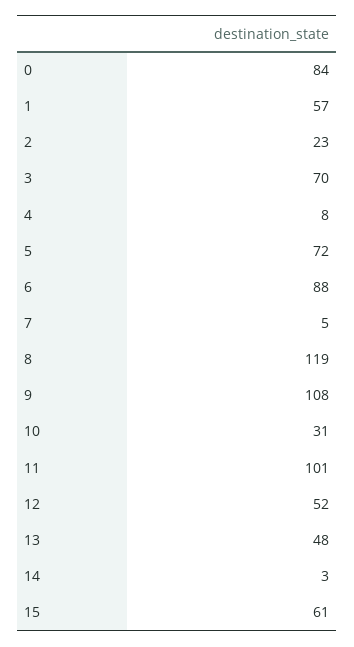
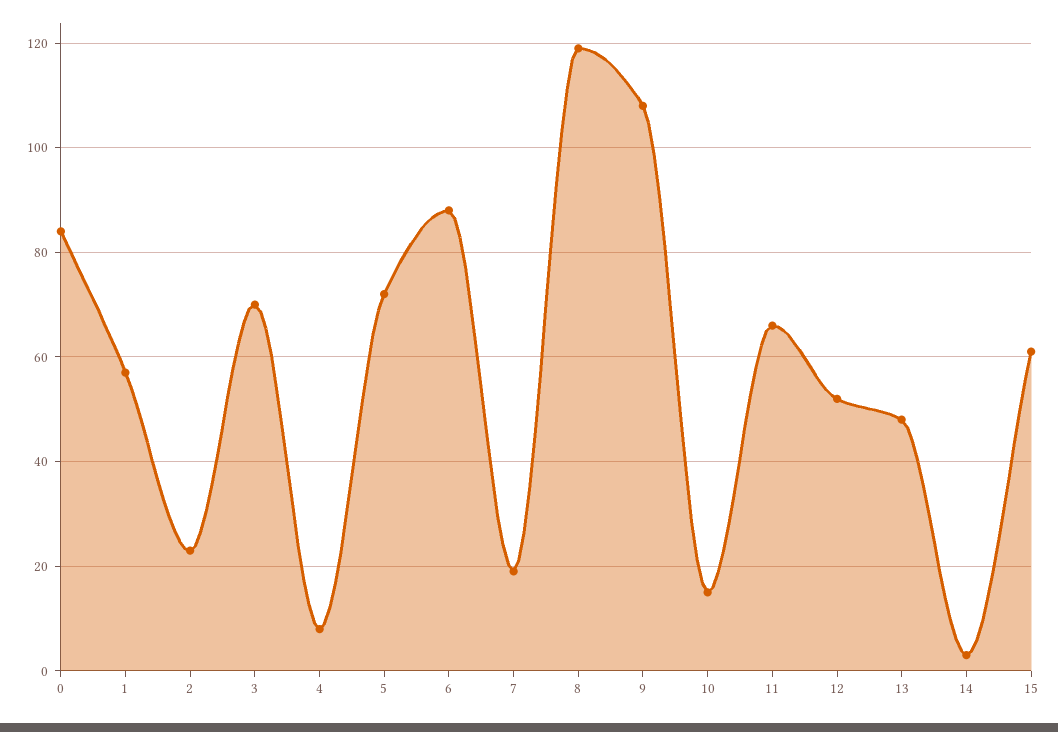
7: 5 -> 20
10: 31 -> 15
11: 101 -> 65

